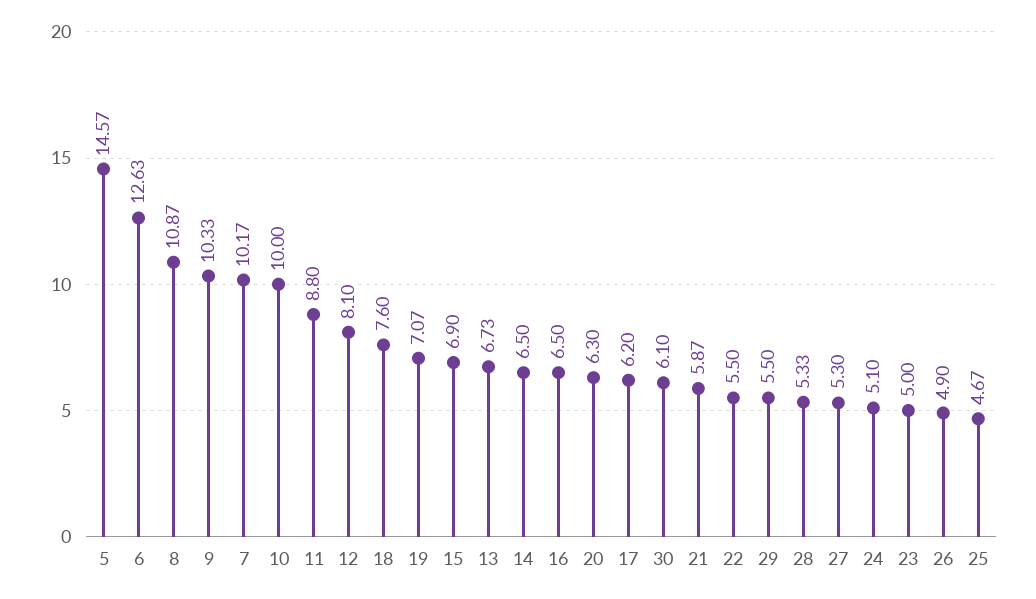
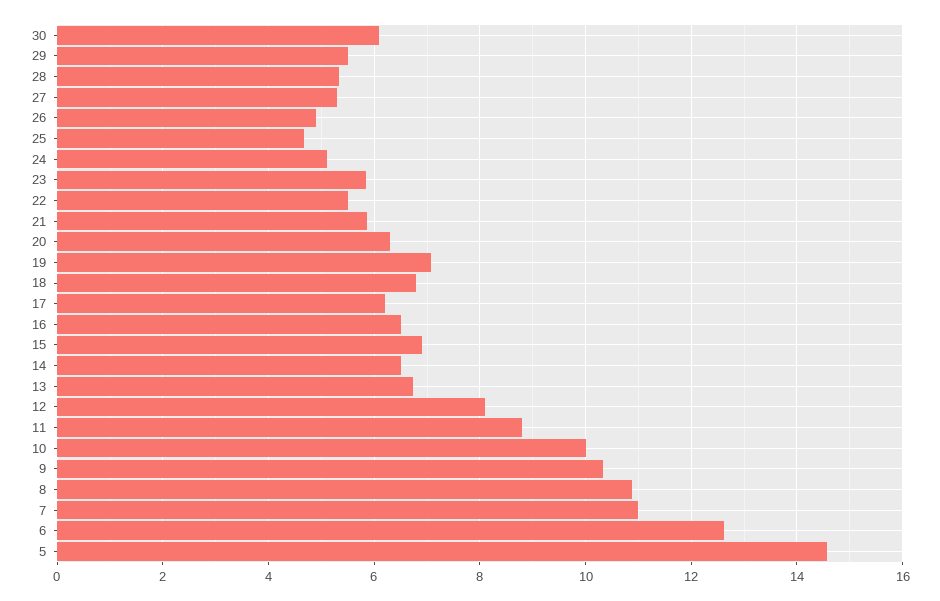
7: 10.17 -> 11
18: 7.6 -> 6.8
23: 5 -> 5.8

